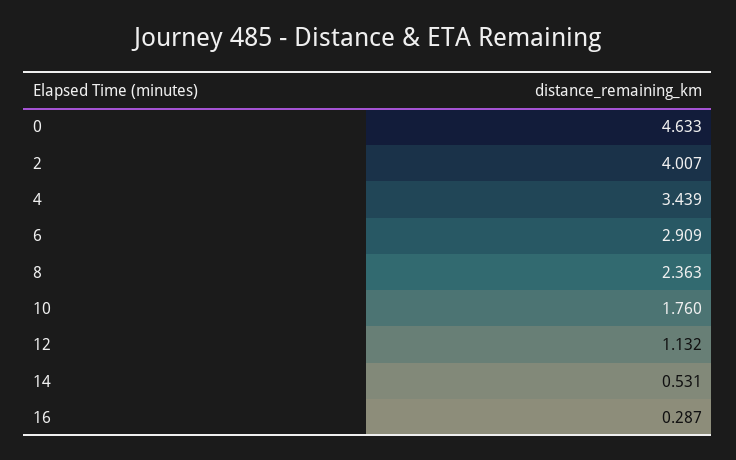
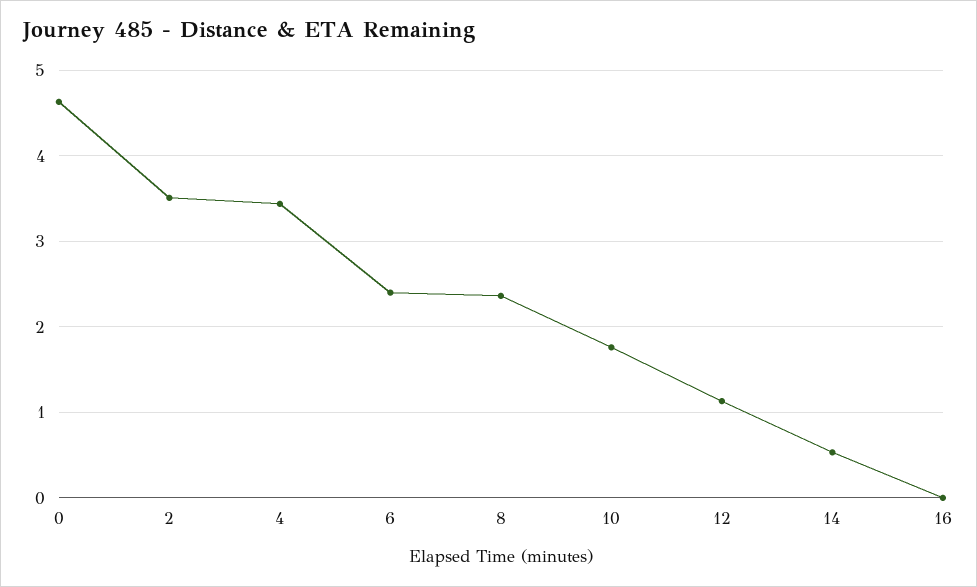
2: 4.007 -> 3.5
6: 2.909 -> 2.4
16: 0.287 -> 0

